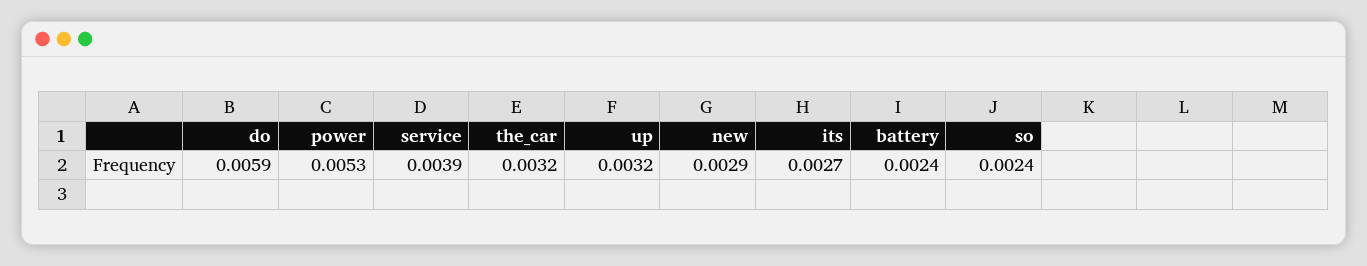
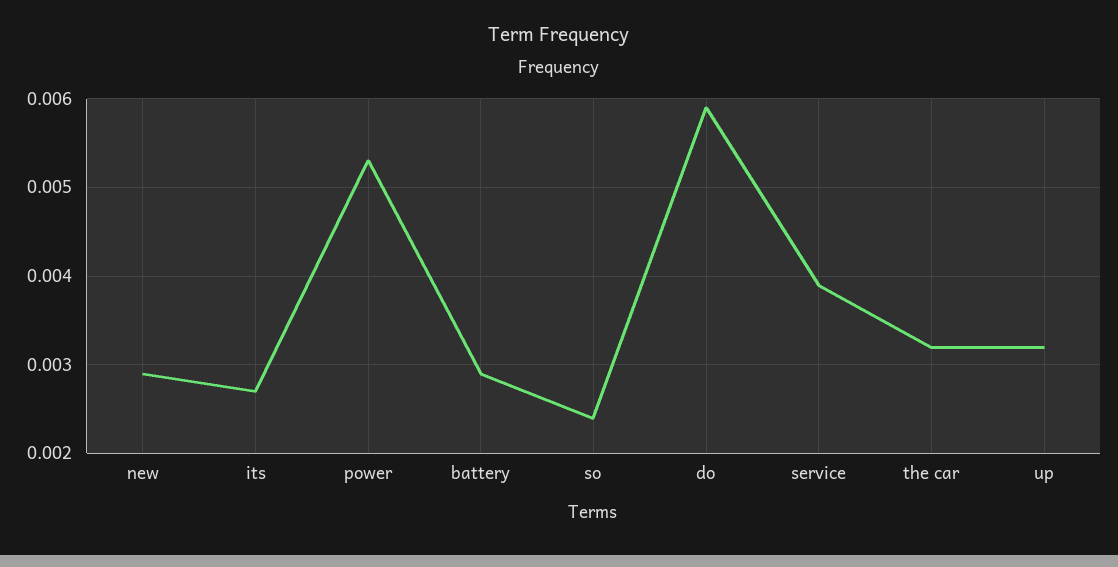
battery: 0.0024 -> 0.0029

